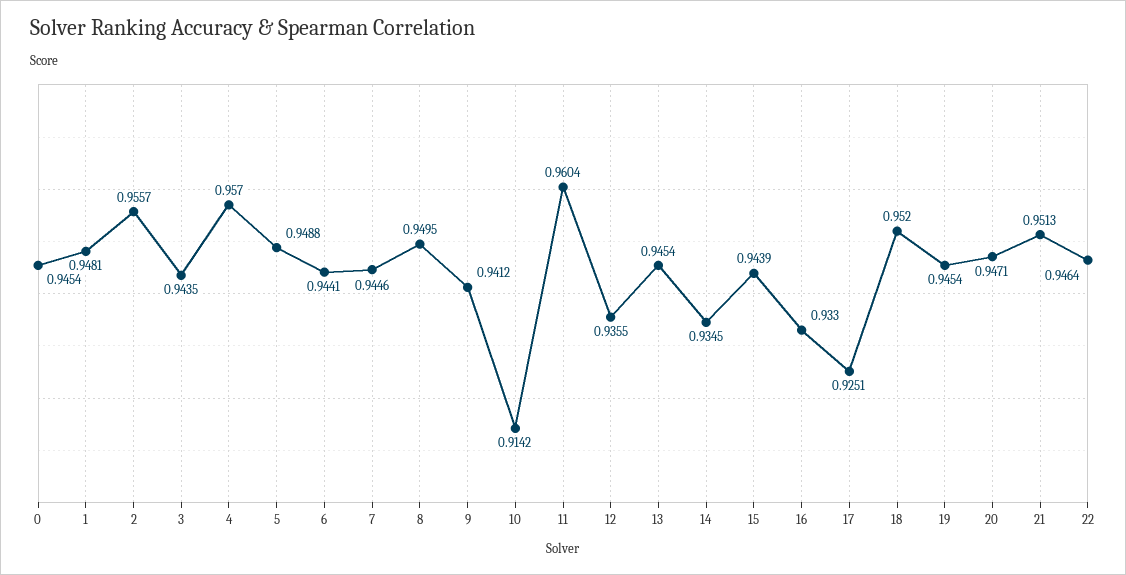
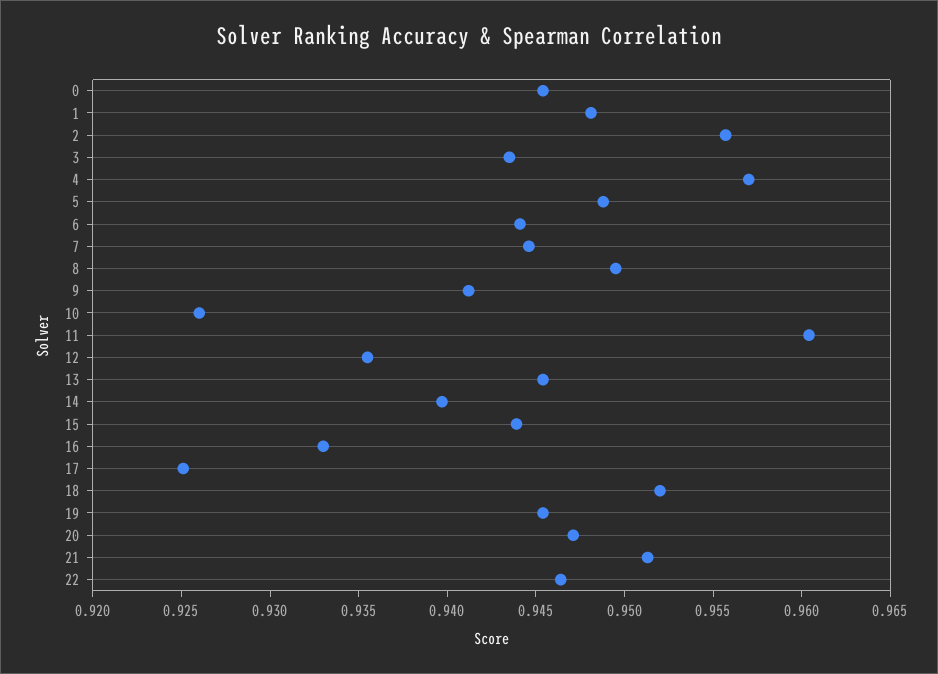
10: 0.9142 -> 0.926
14: 0.9345 -> 0.94

